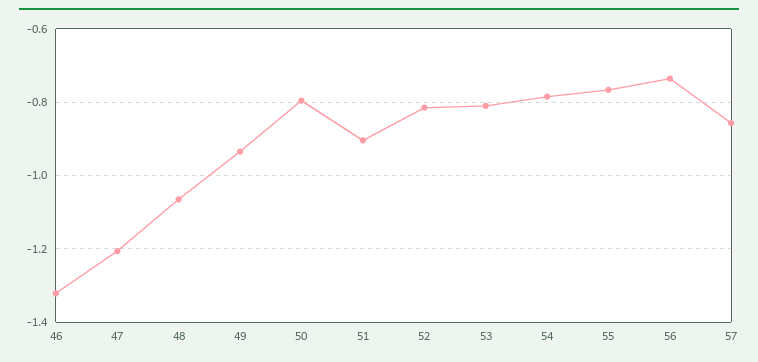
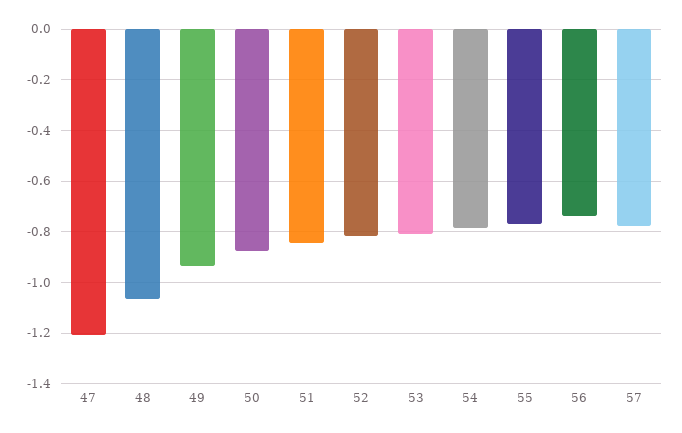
46: -1.32 -> none
50: -0.8 -> -0.875
51: -0.9 -> -0.85
57: -0.86 -> -0.775

